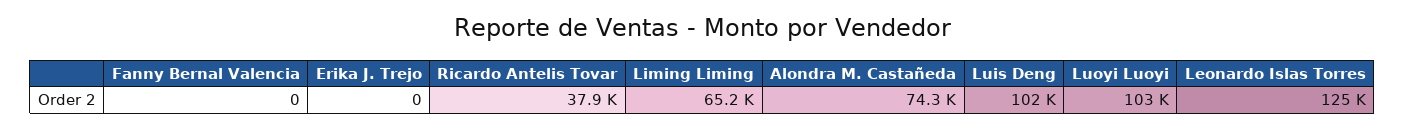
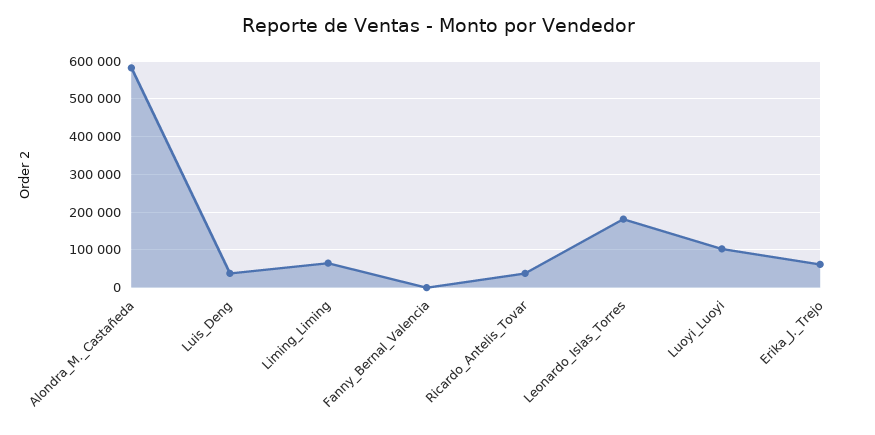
Erika J. Trejo: 0 -> 60000
Alondra M. Castañeda: 74300 -> 580000
Luis Deng: 102000 -> 40000
Leonardo Islas Torres: 125000 -> 180000

